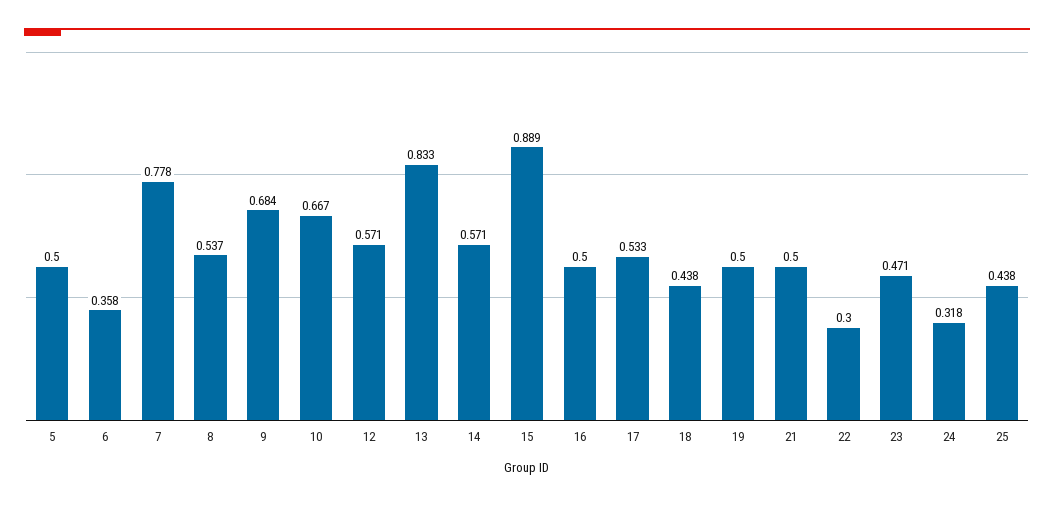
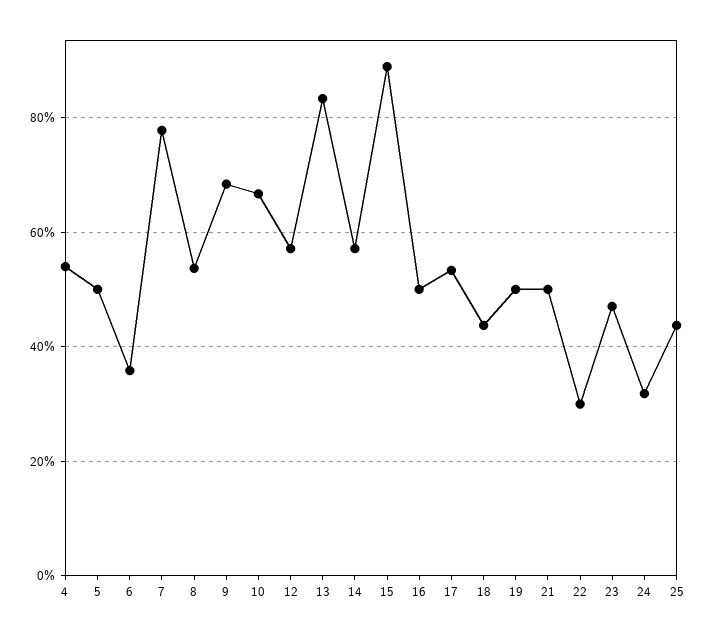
4: none -> 0.54

